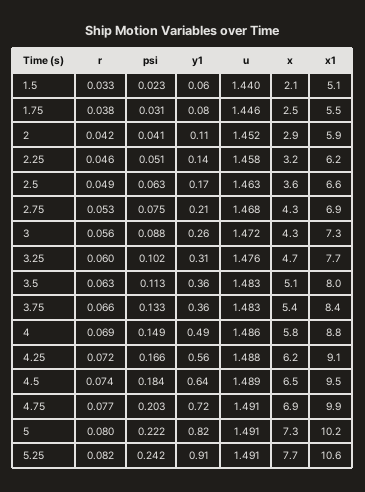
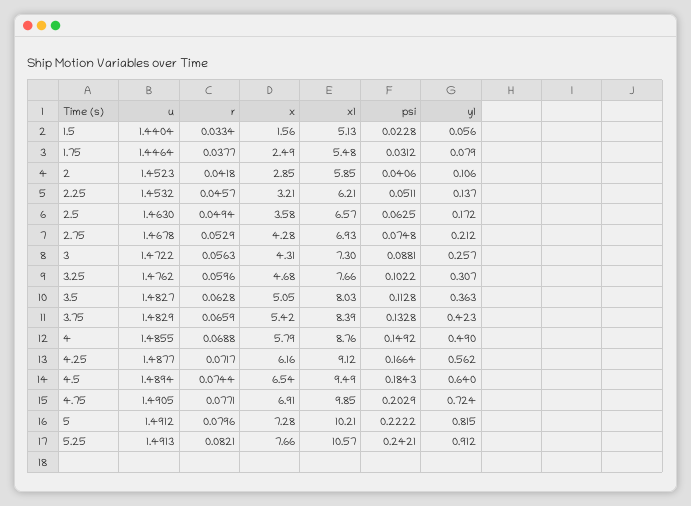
x, 1.5: 2.1 -> 1.56
u, 2.25: 1.458 -> 1.4532
y1, 3.75: 0.36 -> 0.423

